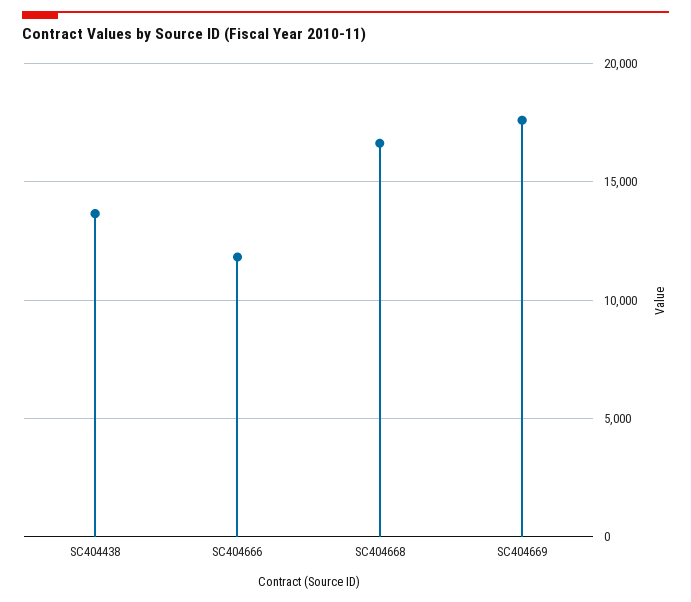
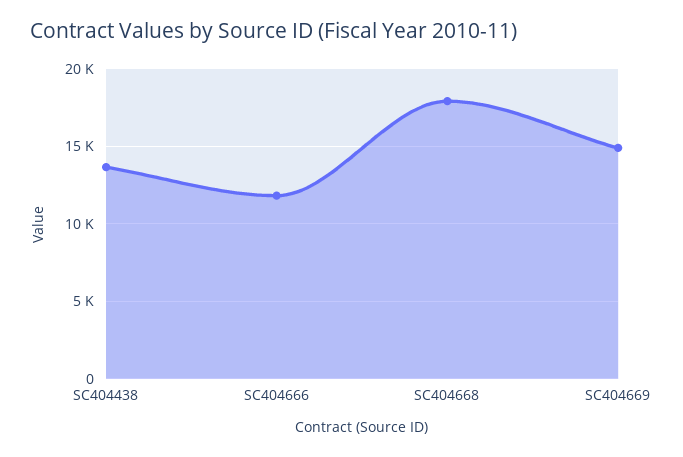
SC404668: 16500 -> 18000
SC404669: 17500 -> 15000

